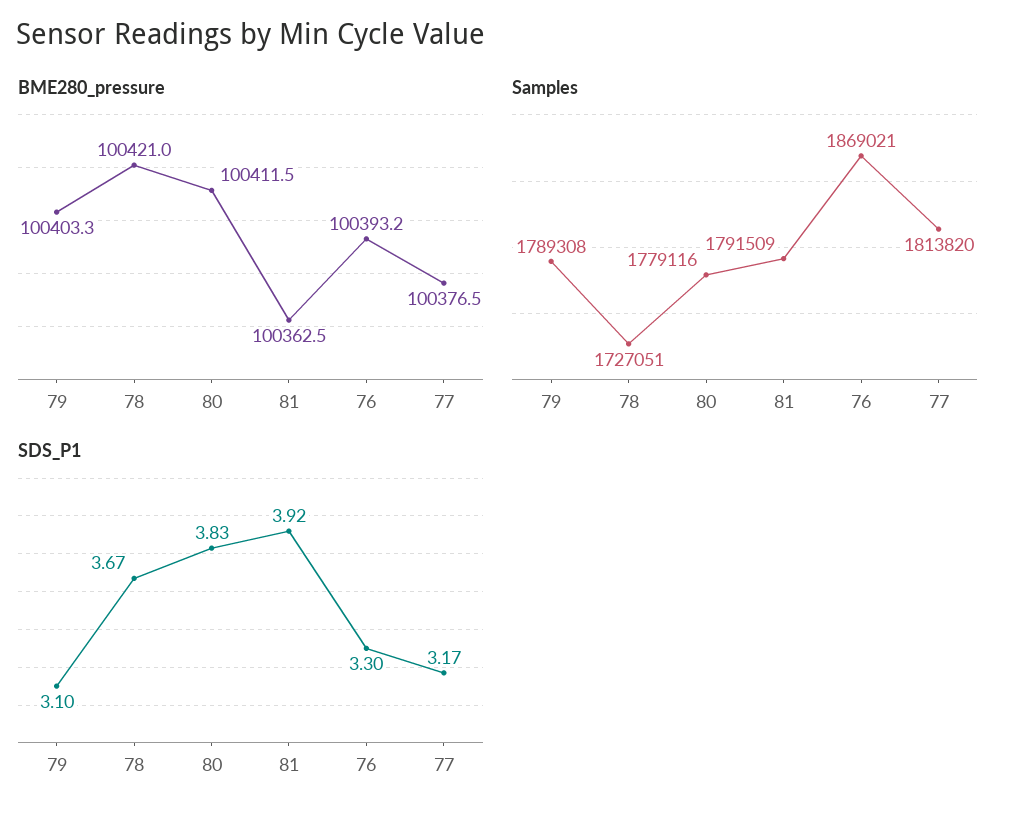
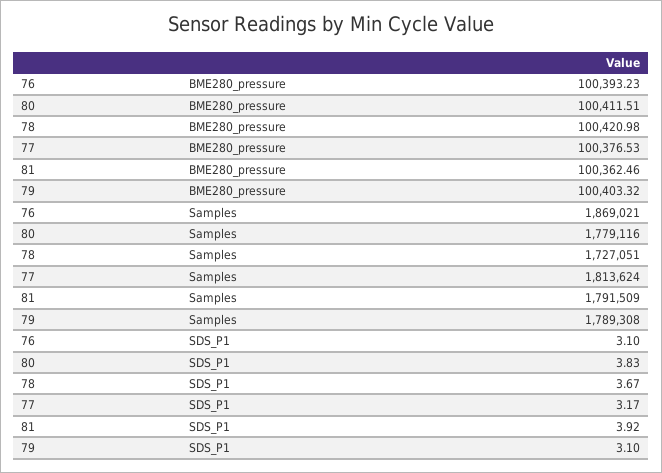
Samples, 77: 1813820 -> 1813624
SDS_P1, 76: 3.3 -> 3.1

